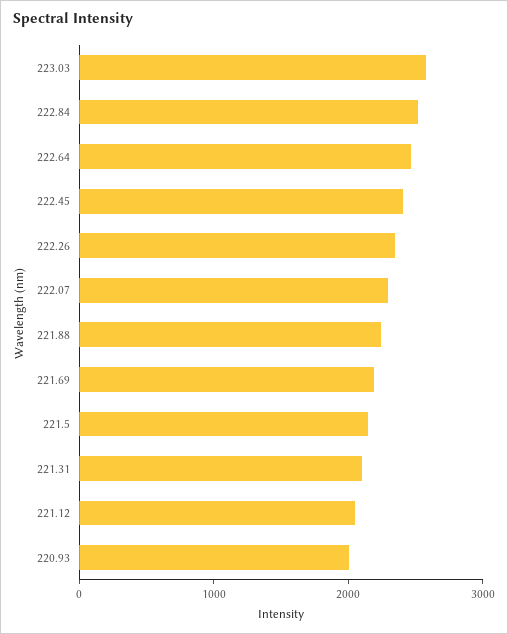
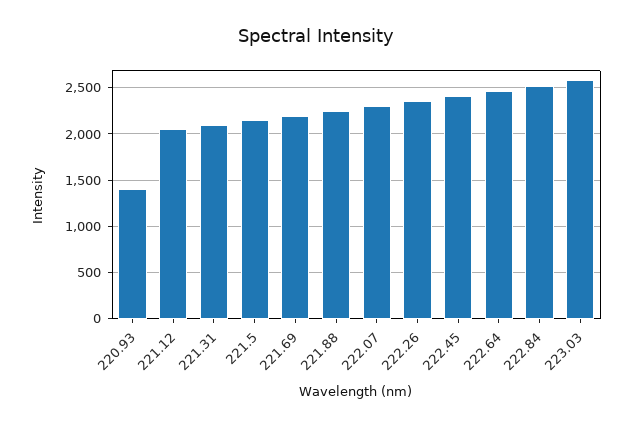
220.93: 2000 -> 1400

